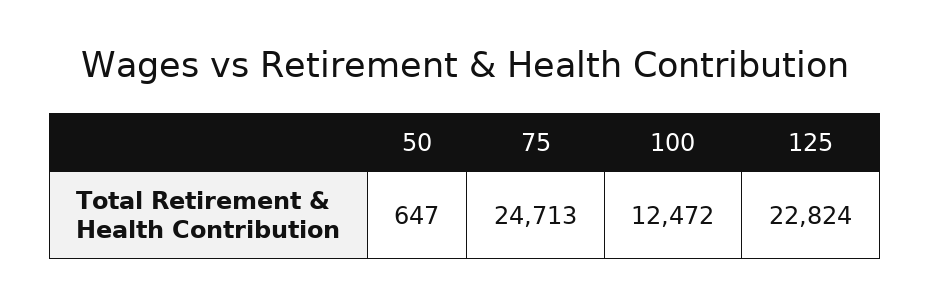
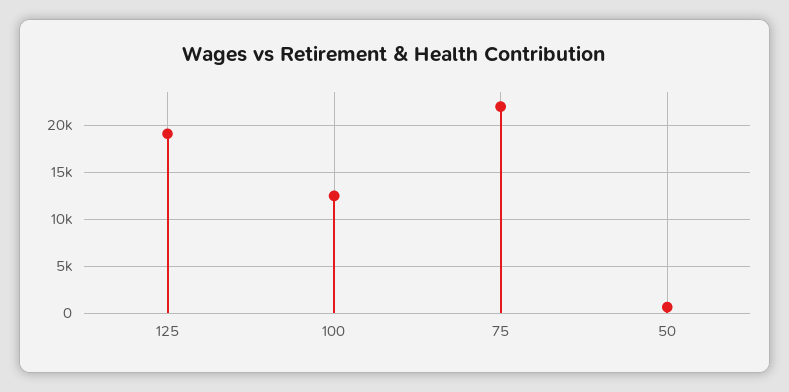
75: 24713 -> 22000
125: 22824 -> 19000

